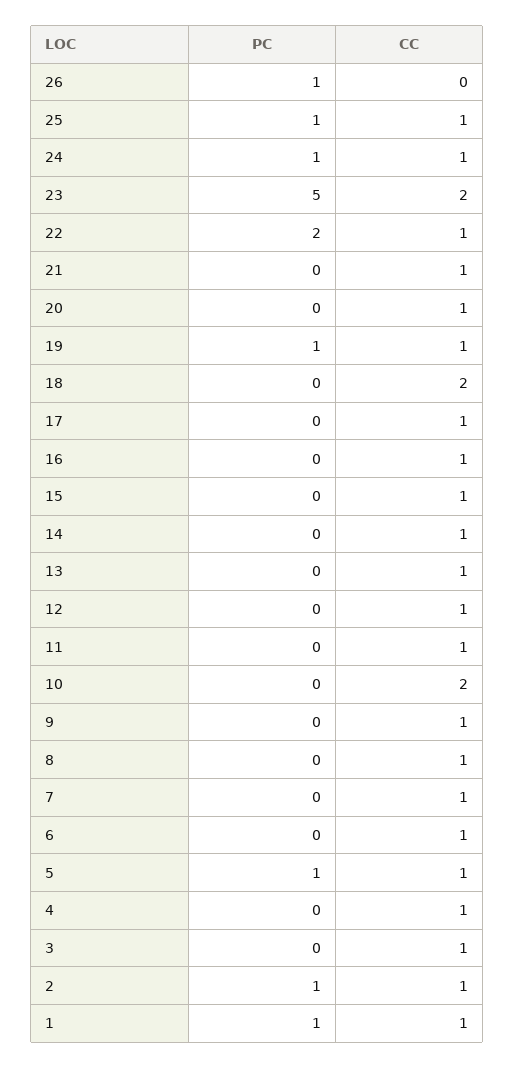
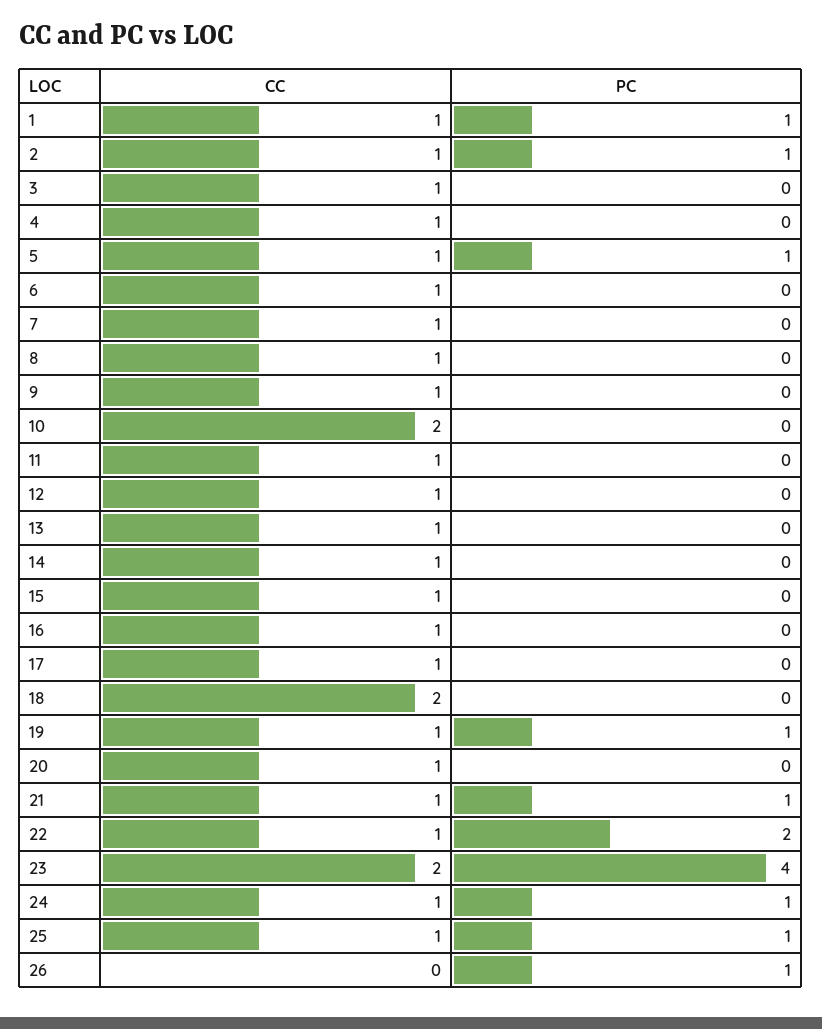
PC, 23: 5 -> 4
PC, 21: 0 -> 1

